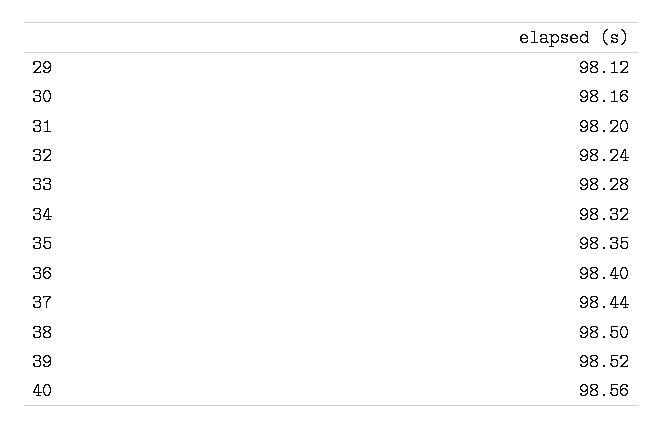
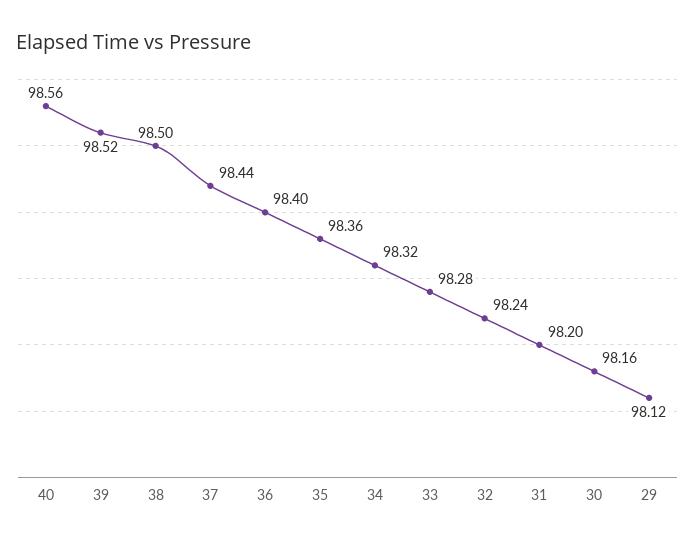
35: 98.35 -> 98.36

